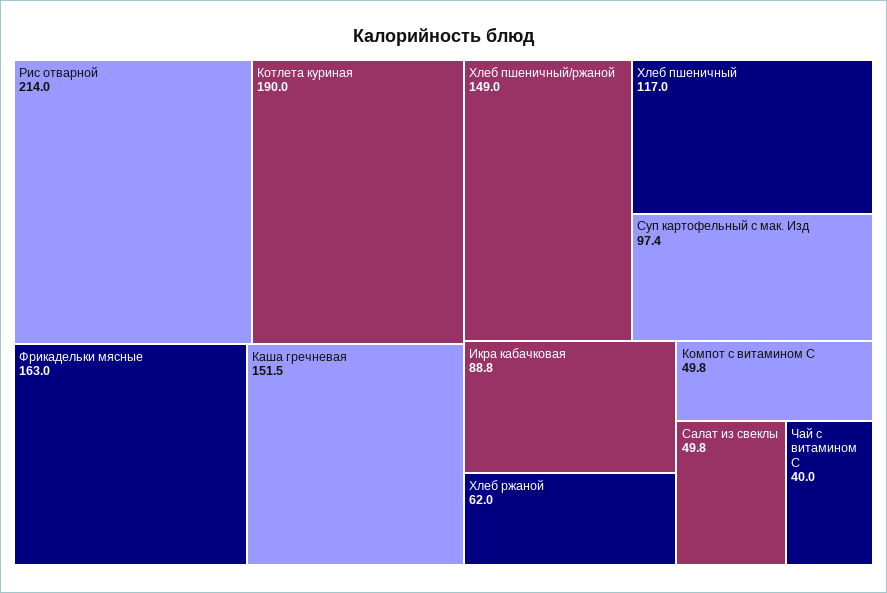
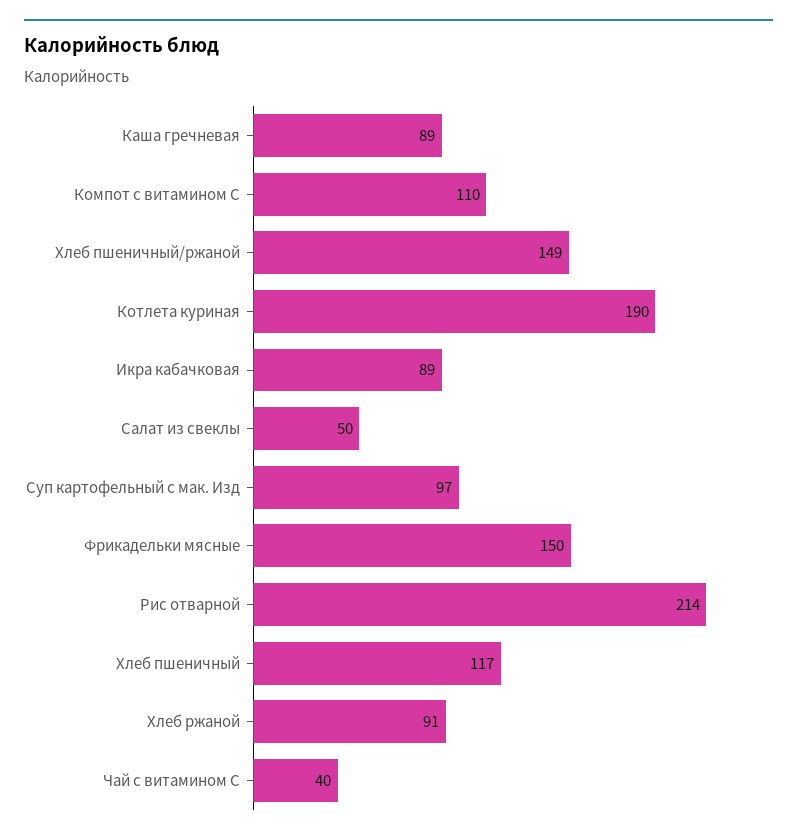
Фрикадельки мясные: 163 -> 150
Каша гречневая: 151.5 -> 89
Хлеб ржаной: 62 -> 91
Компот с витамином C: 49.8 -> 110

